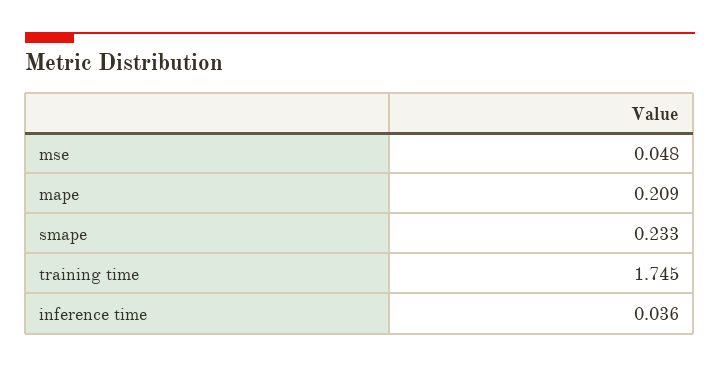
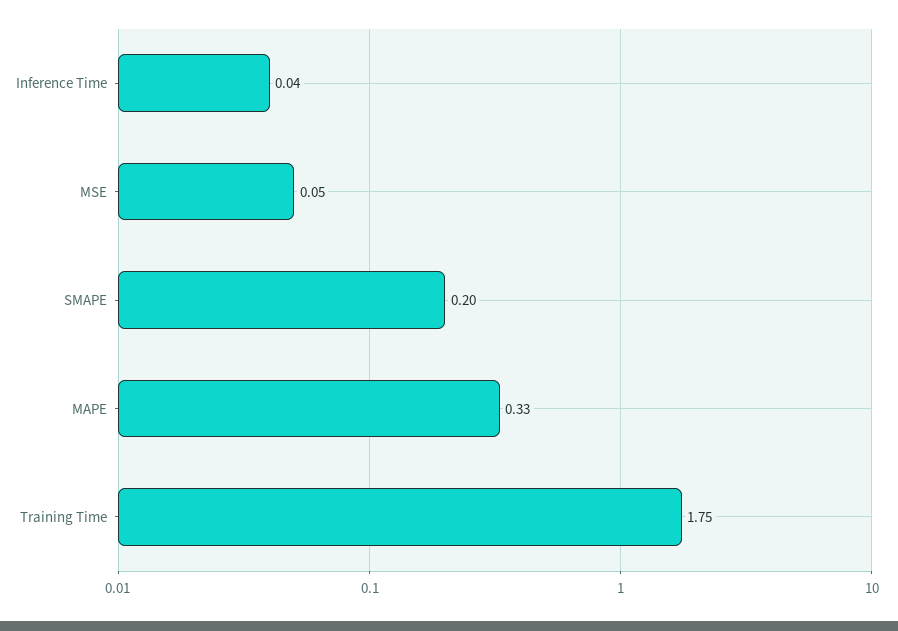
mape: 0.209 -> 0.33
smape: 0.233 -> 0.2

